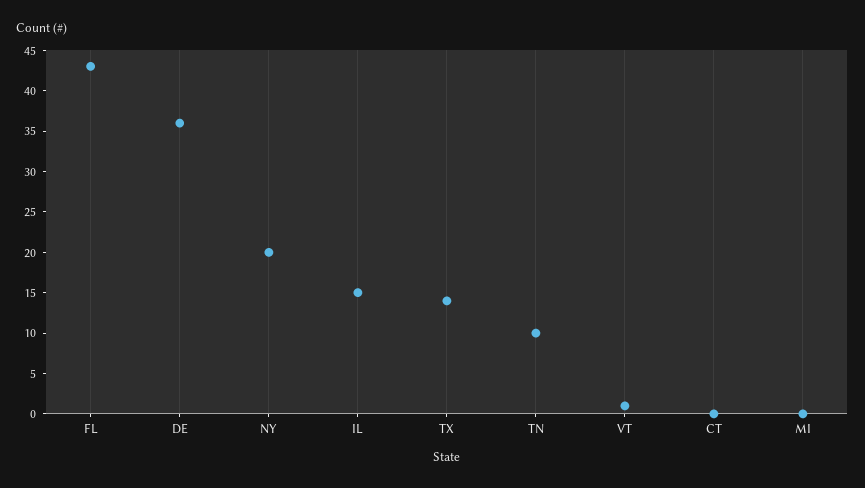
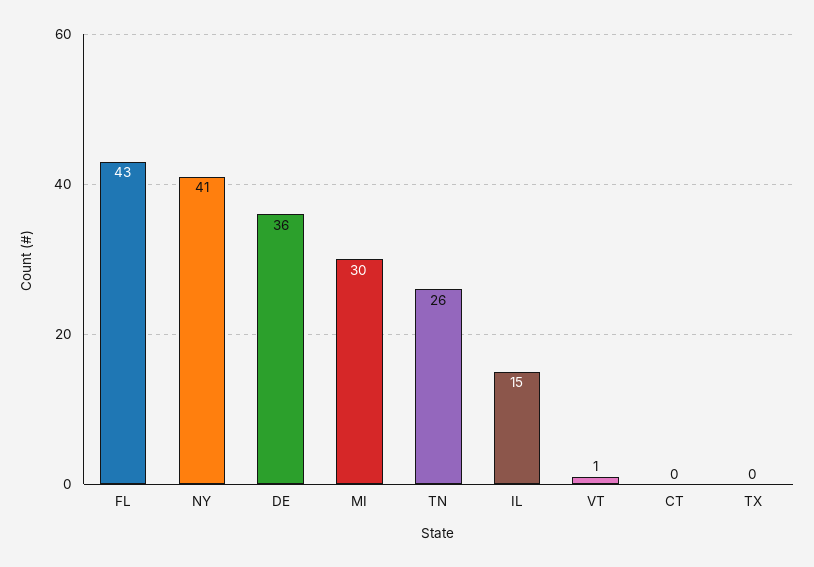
NY: 20 -> 41
TX: 14 -> 0
TN: 10 -> 26
MI: 0 -> 30

